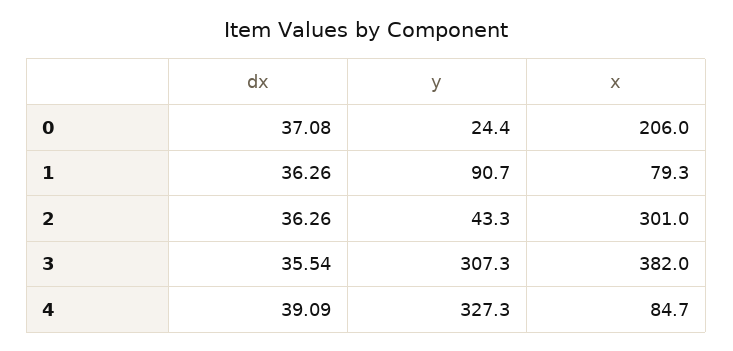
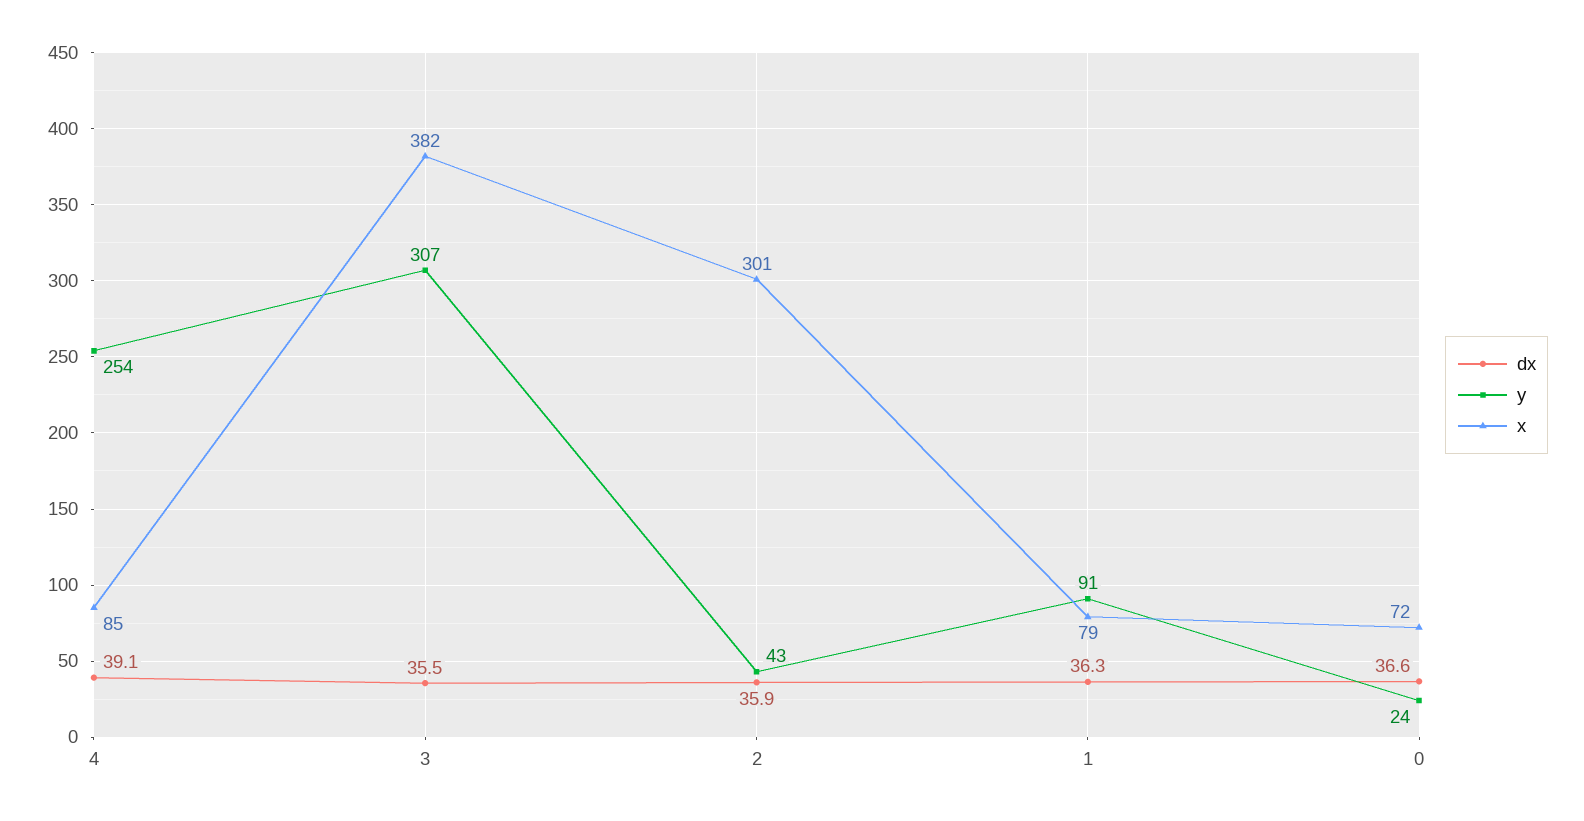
dx, 0: 37.08 -> 36.6
x, 0: 206 -> 72
dx, 2: 36.26 -> 35.9
y, 4: 327.3 -> 254

